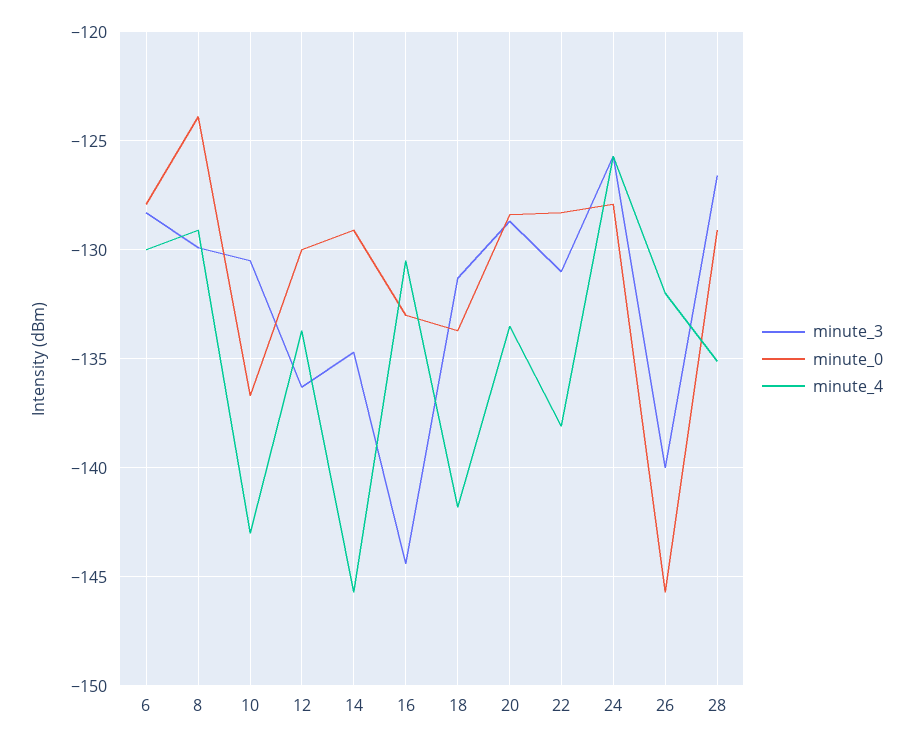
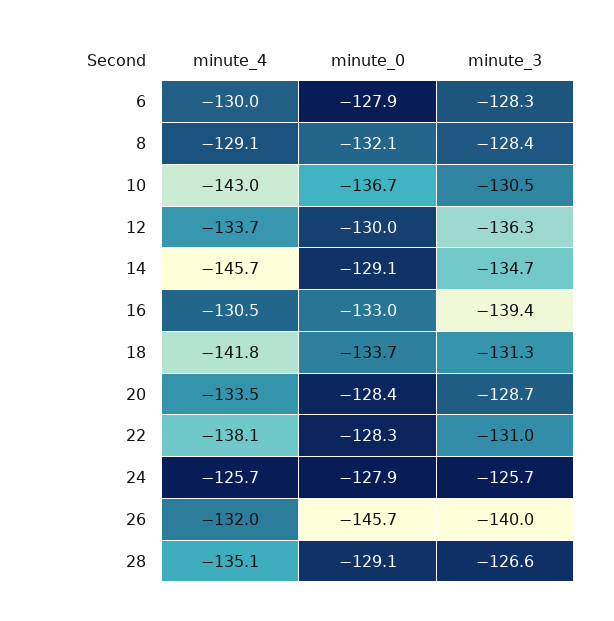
minute_3, 8: -130 -> -128.4
minute_0, 8: -124 -> -132.1
minute_3, 16: -144.5 -> -139.4

